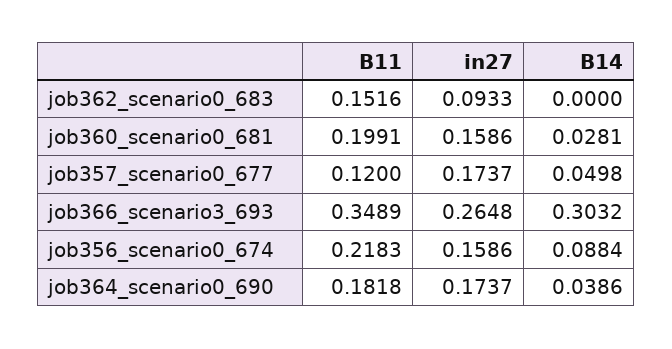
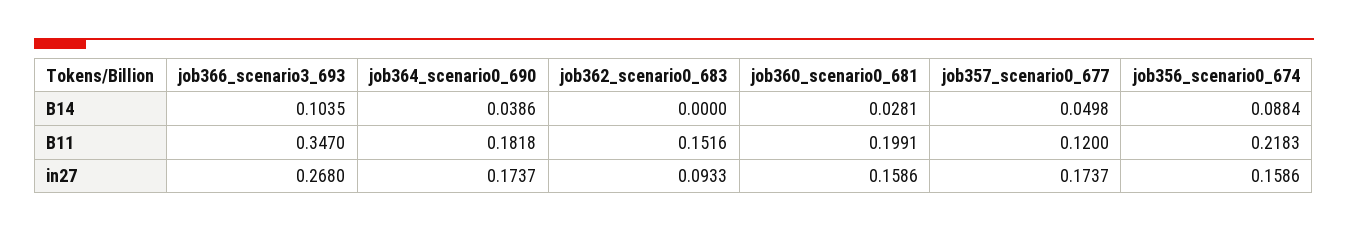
B11, job366_scenario3_693: 0.3489 -> 0.347
in27, job366_scenario3_693: 0.2648 -> 0.268
B14, job366_scenario3_693: 0.3032 -> 0.1035

